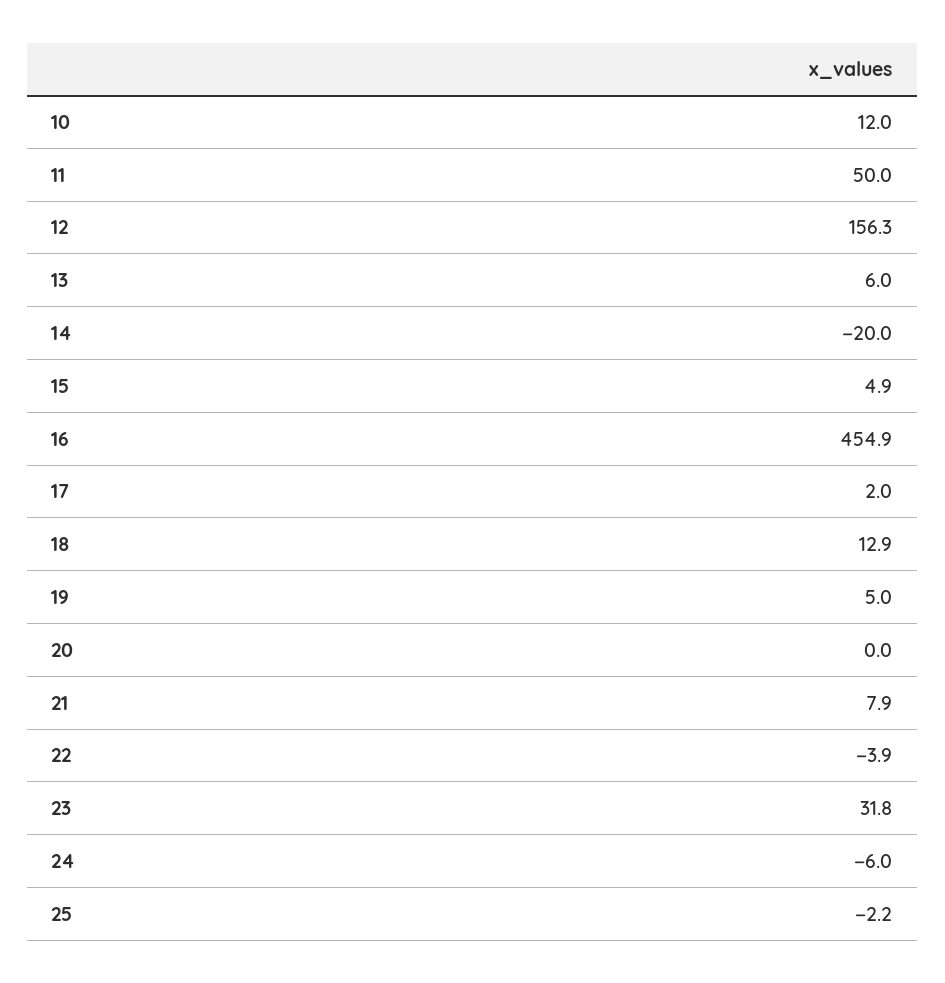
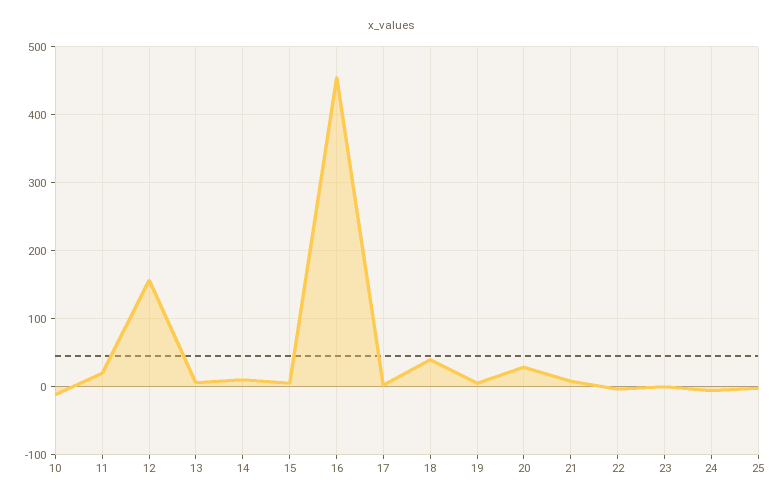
10: 12 -> -10
11: 50 -> 20
14: -20 -> 10
18: 12.9 -> 40
20: 0 -> 30
23: 31.8 -> 0

